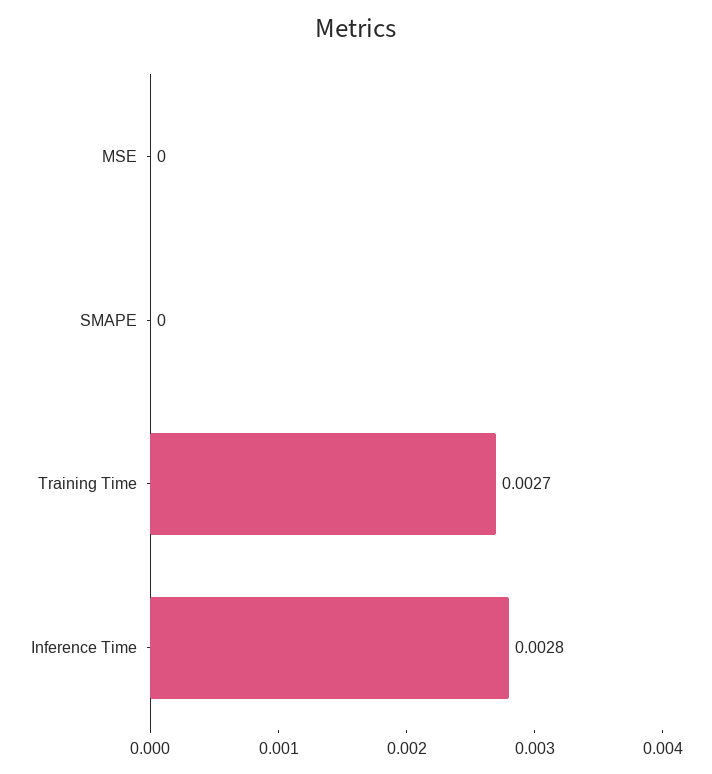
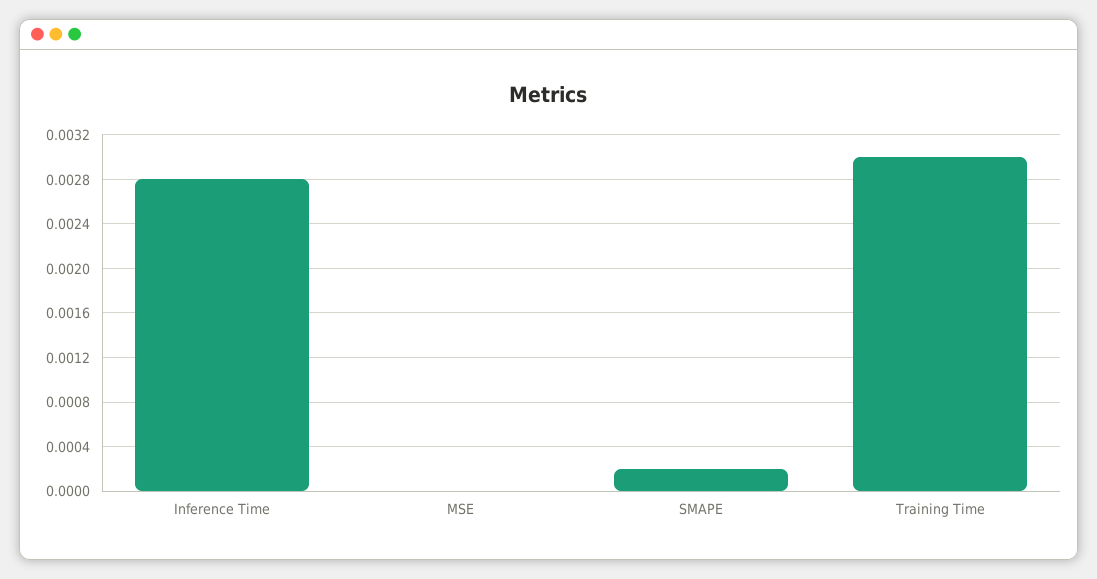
SMAPE: 0 -> 0.0002
Training Time: 0.0027 -> 0.003

